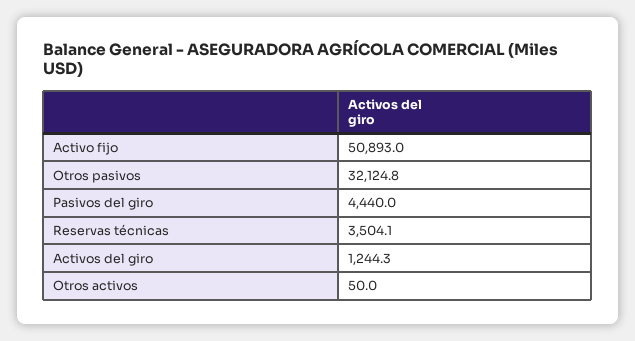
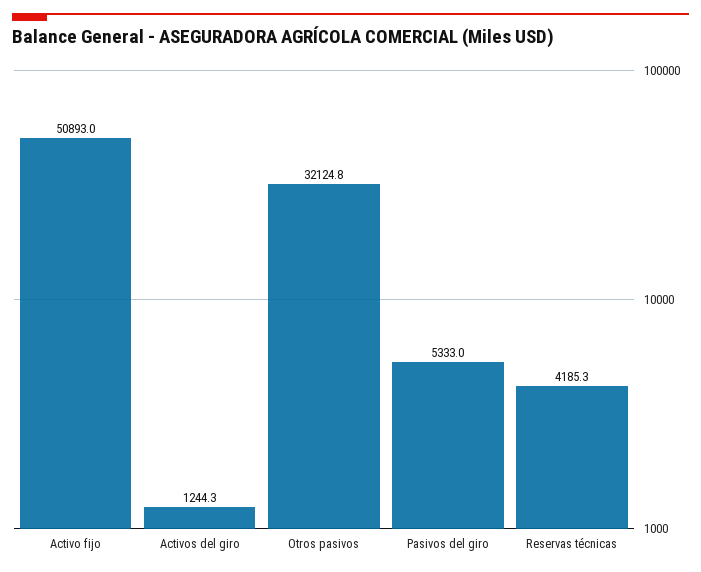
Pasivos del giro: 4440 -> 5333
Reservas técnicas: 3504.1 -> 4185.3
Otros activos: 50 -> none

